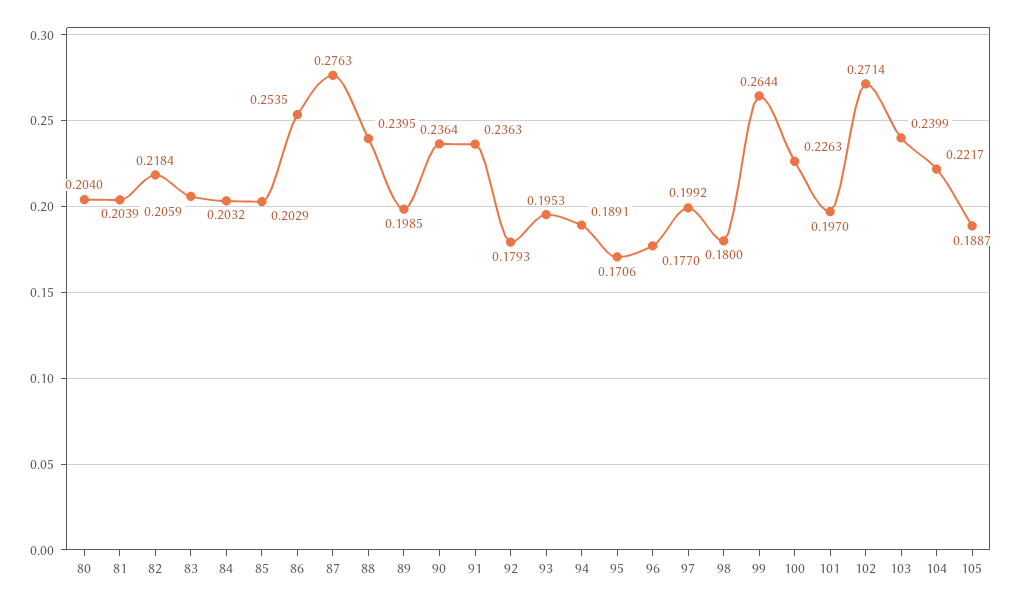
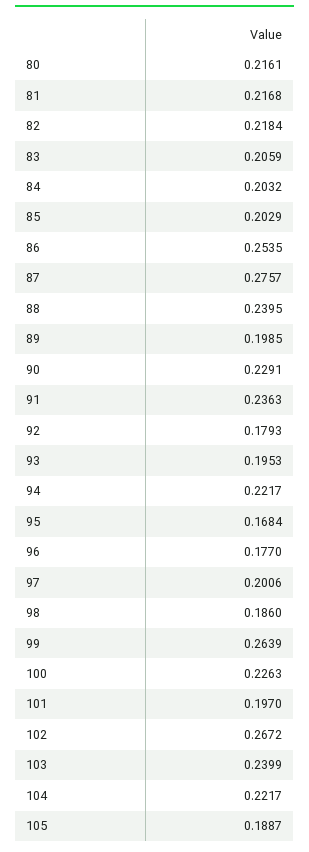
80: 0.204 -> 0.2161
81: 0.2039 -> 0.2168
87: 0.2763 -> 0.2757
90: 0.2364 -> 0.2291
94: 0.1891 -> 0.2217
95: 0.1706 -> 0.1684
97: 0.1992 -> 0.2006
98: 0.18 -> 0.186
99: 0.2644 -> 0.2639
102: 0.2714 -> 0.2672

